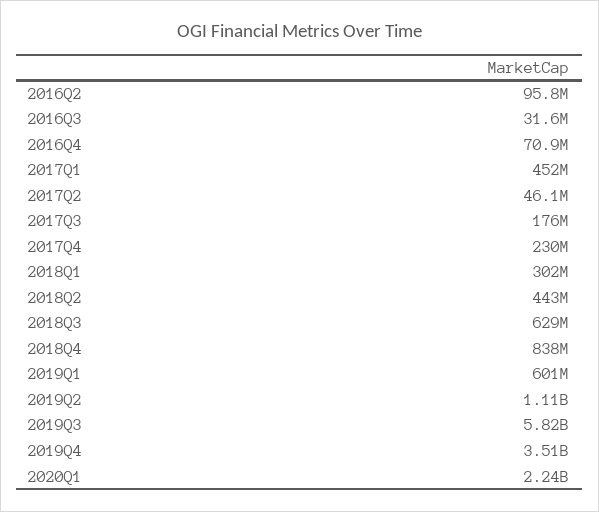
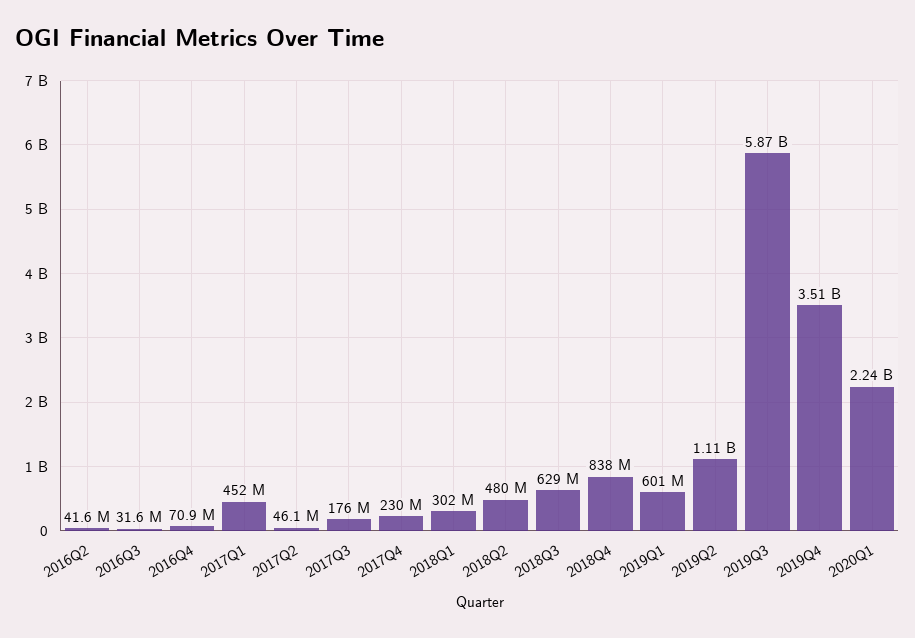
2016Q2: 95800000 -> 41600000
2018Q2: 443000000 -> 480000000
2019Q3: 5820000000 -> 5870000000

